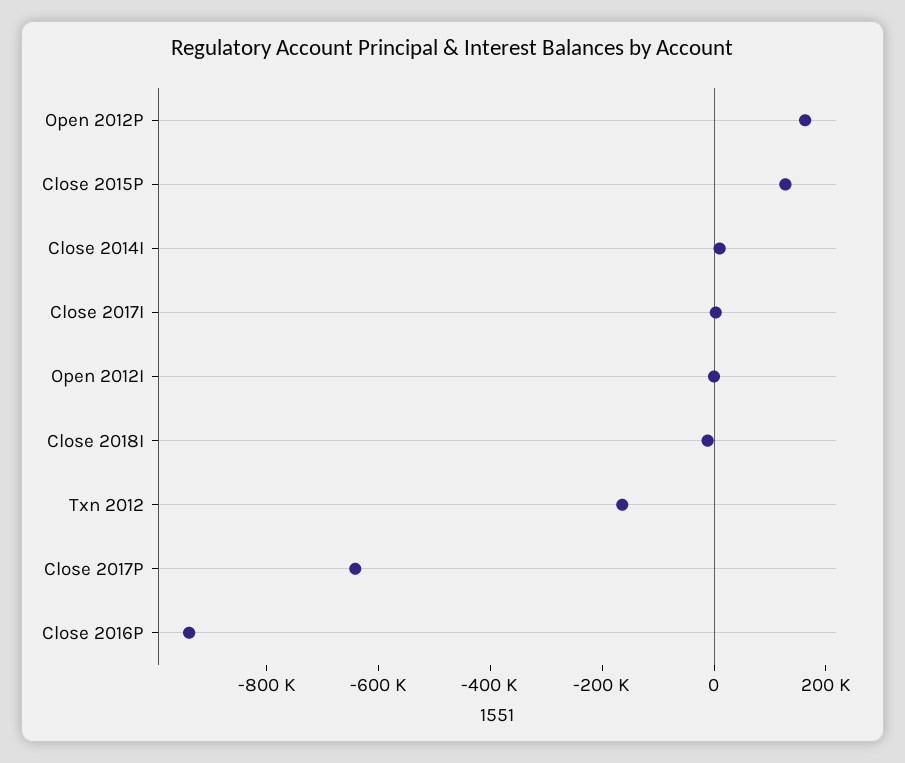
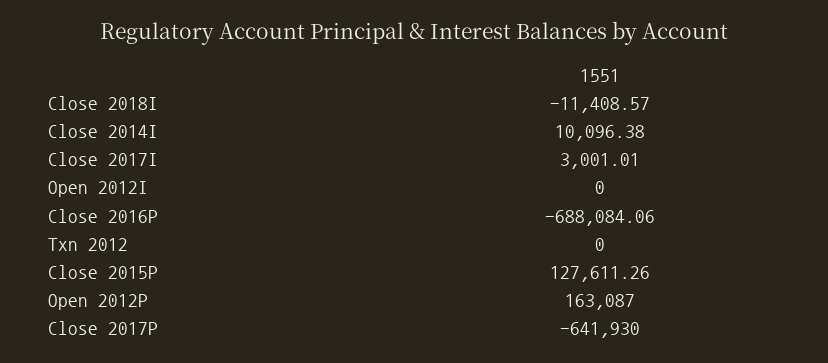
Txn 2012: -150000 -> 0
Close 2016P: -950000 -> -688084.06

